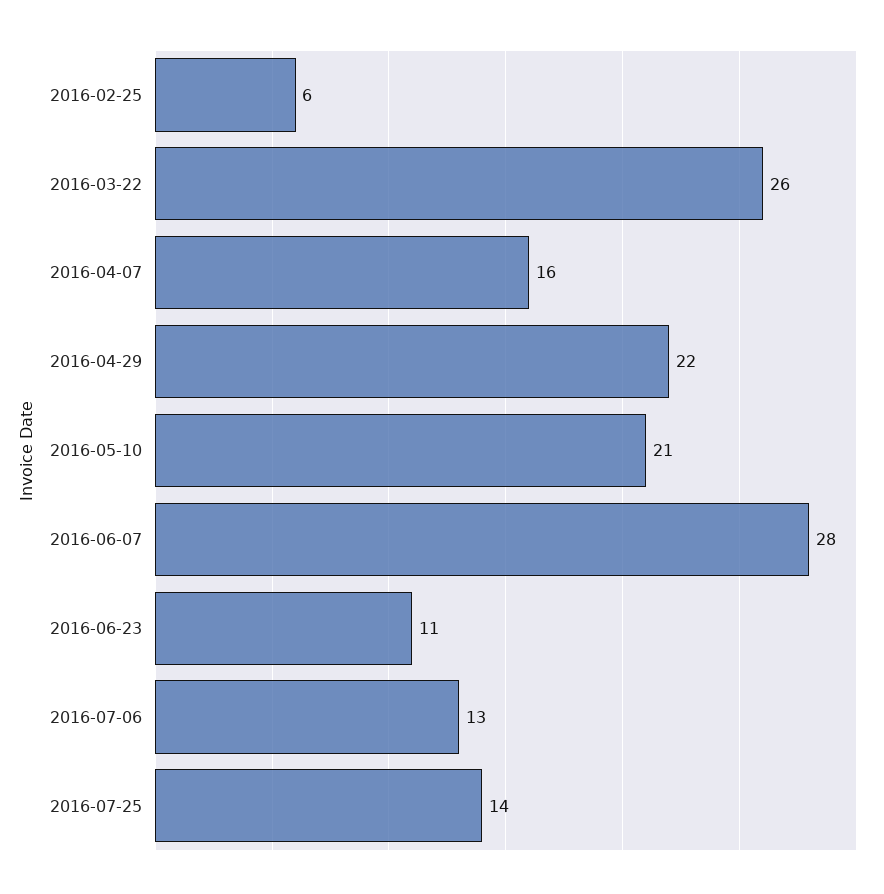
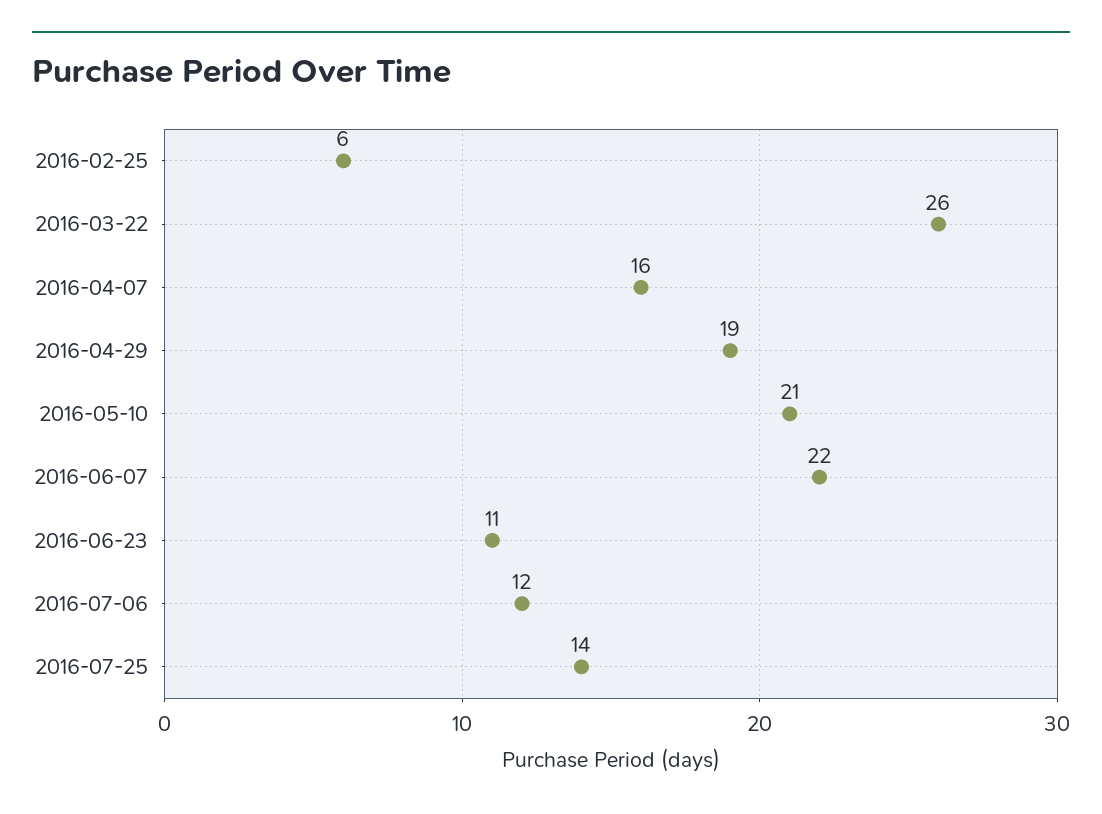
2016-04-29: 22 -> 19
2016-06-07: 28 -> 22
2016-07-06: 13 -> 12

